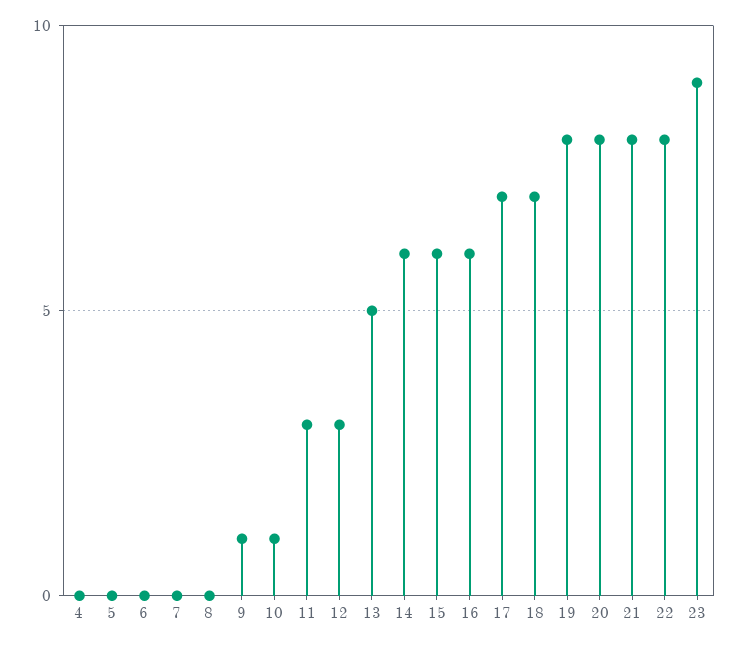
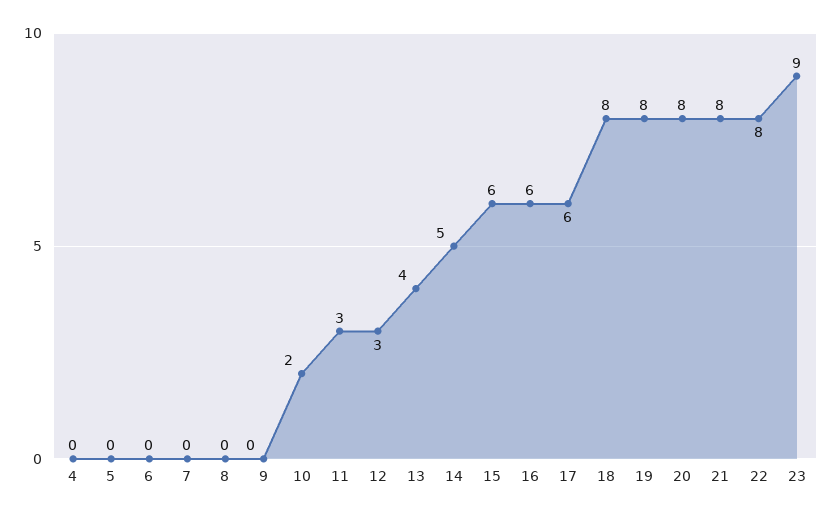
9: 1 -> 0
10: 1 -> 2
13: 5 -> 4
14: 6 -> 5
17: 7 -> 6
18: 7 -> 8

